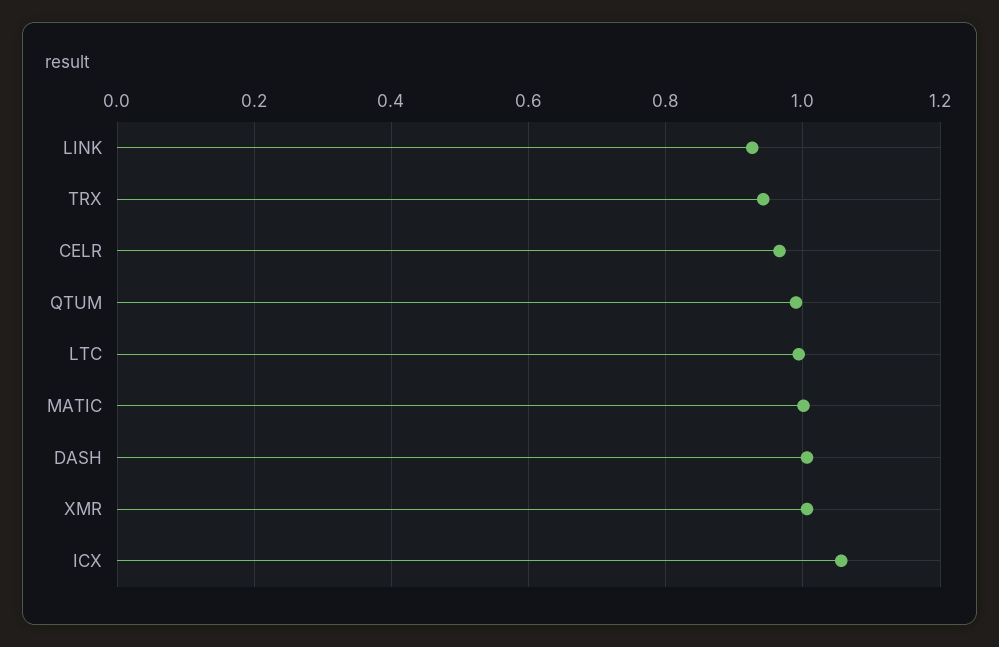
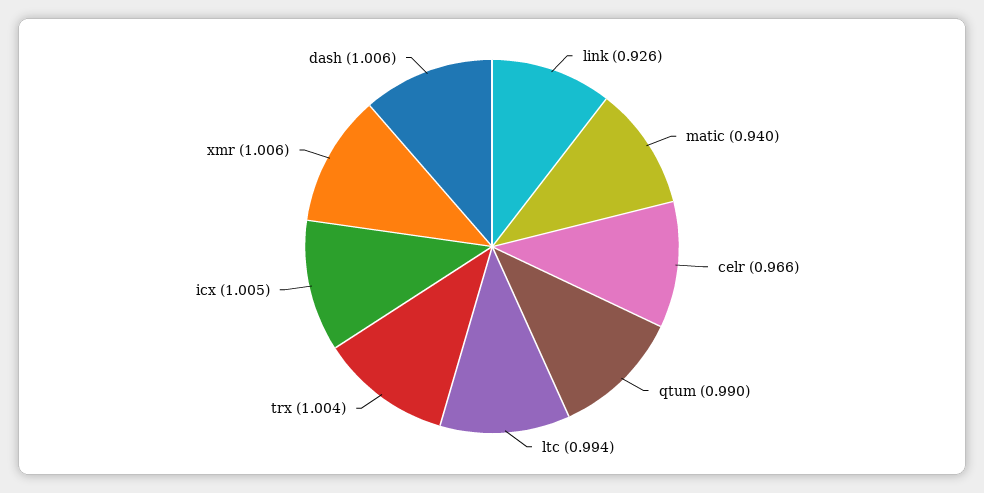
TRX: 0.94 -> 1.004
MATIC: 1 -> 0.94
ICX: 1.06 -> 1.005

